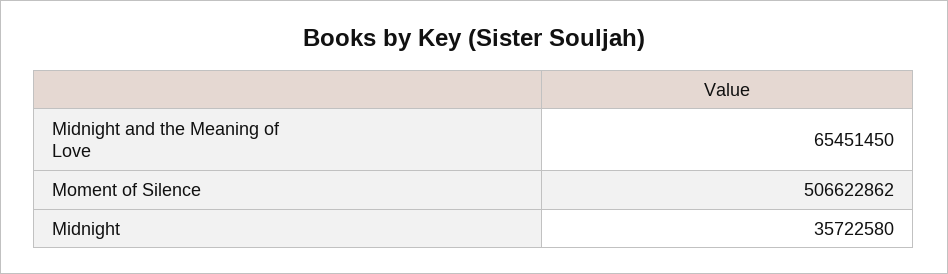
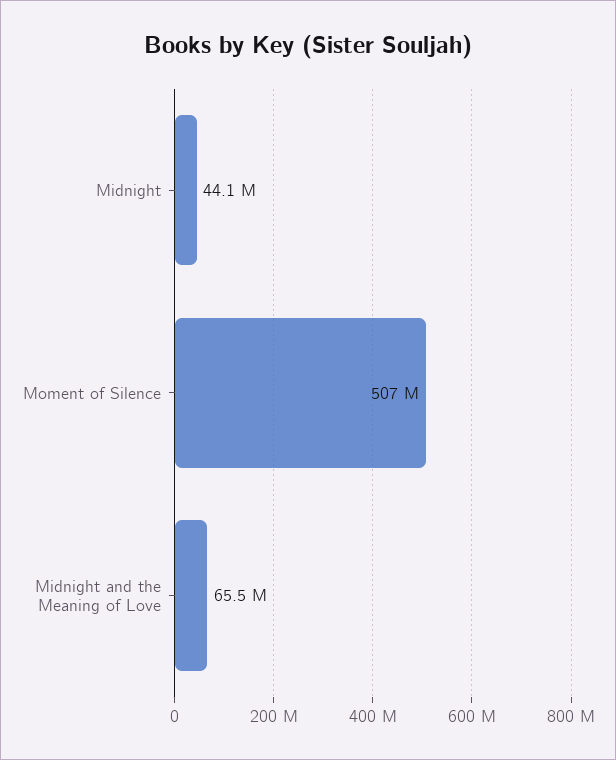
Midnight: 35722580 -> 44100000

